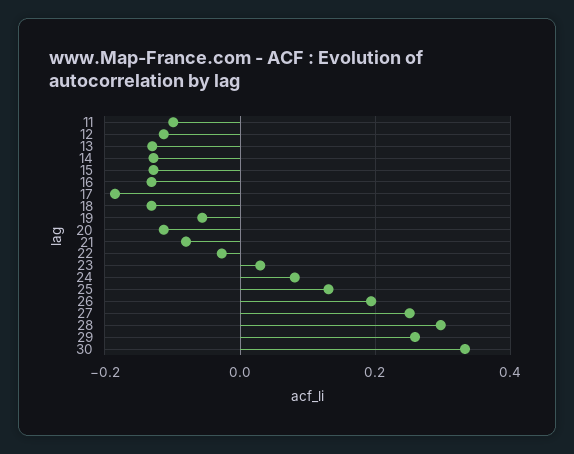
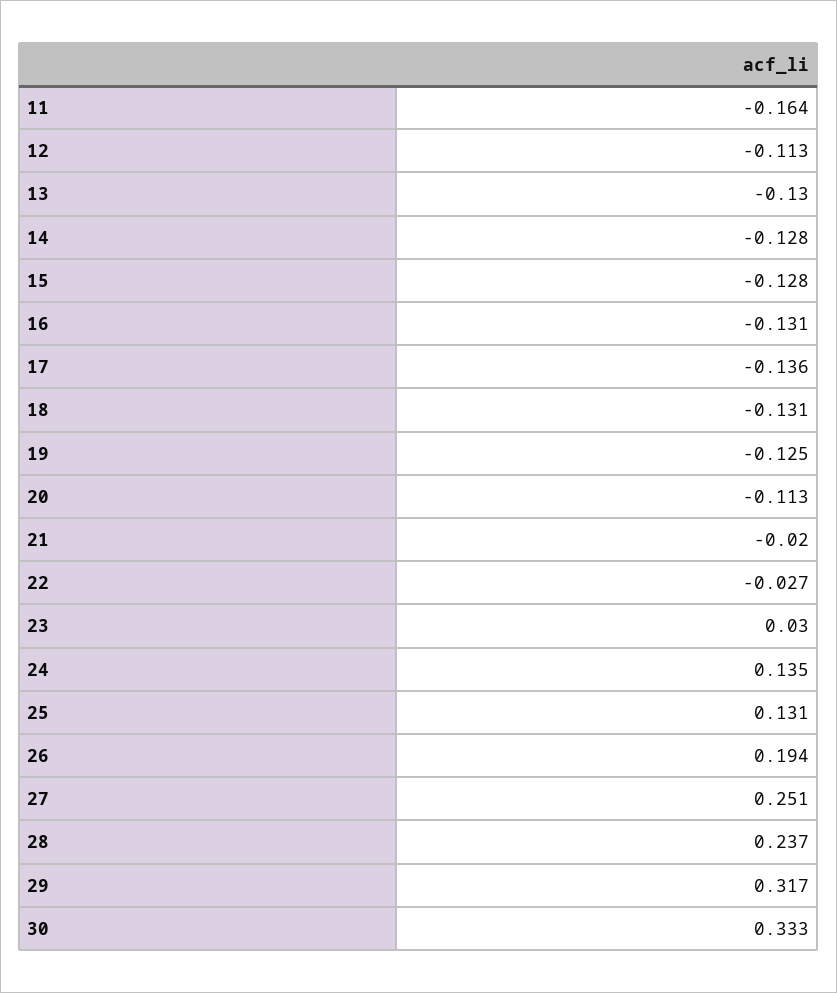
11: -0.1 -> -0.164
17: -0.18 -> -0.136
19: -0.06 -> -0.125
21: -0.08 -> -0.02
24: 0.08 -> 0.135
28: 0.3 -> 0.237
29: 0.26 -> 0.317

